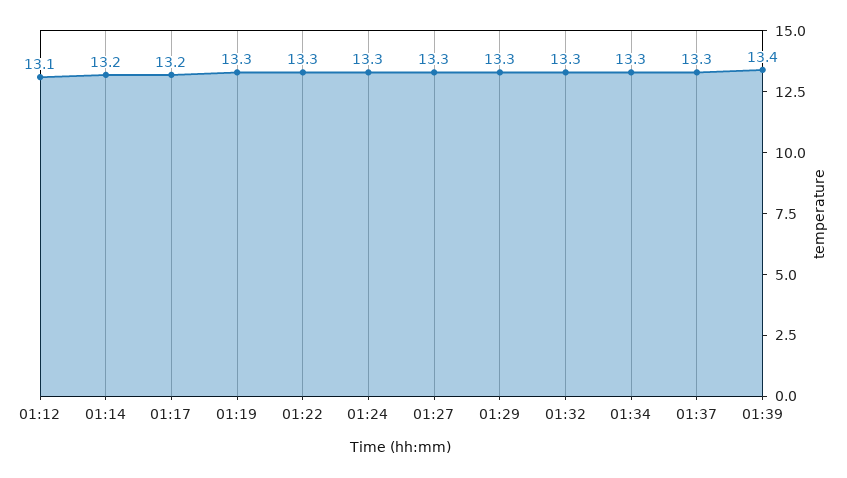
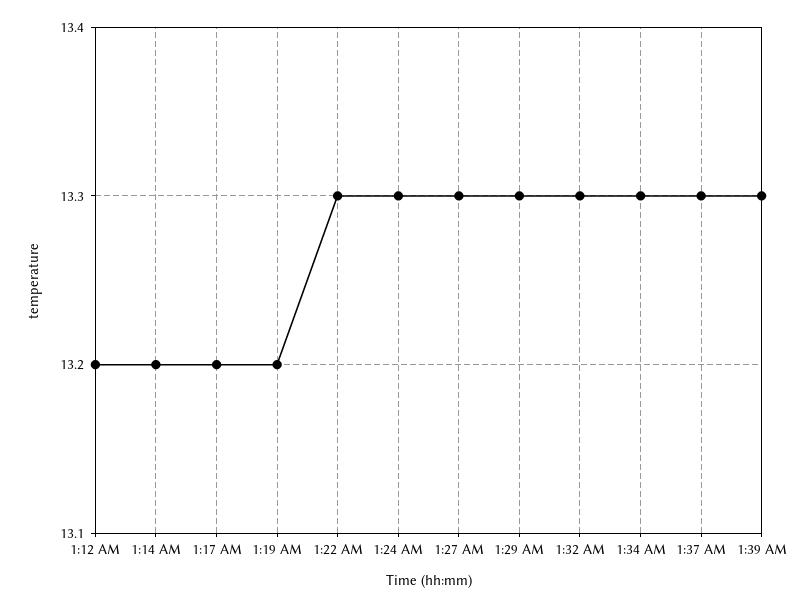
01:12: 13.1 -> 13.2
01:19: 13.3 -> 13.2
01:39: 13.4 -> 13.3

